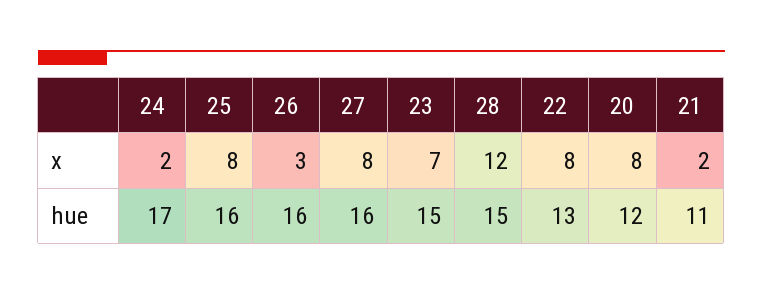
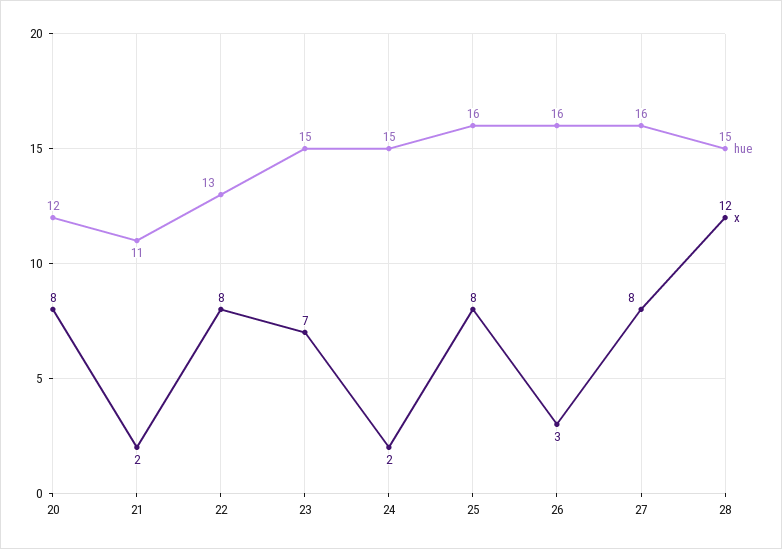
hue, 24: 17 -> 15

